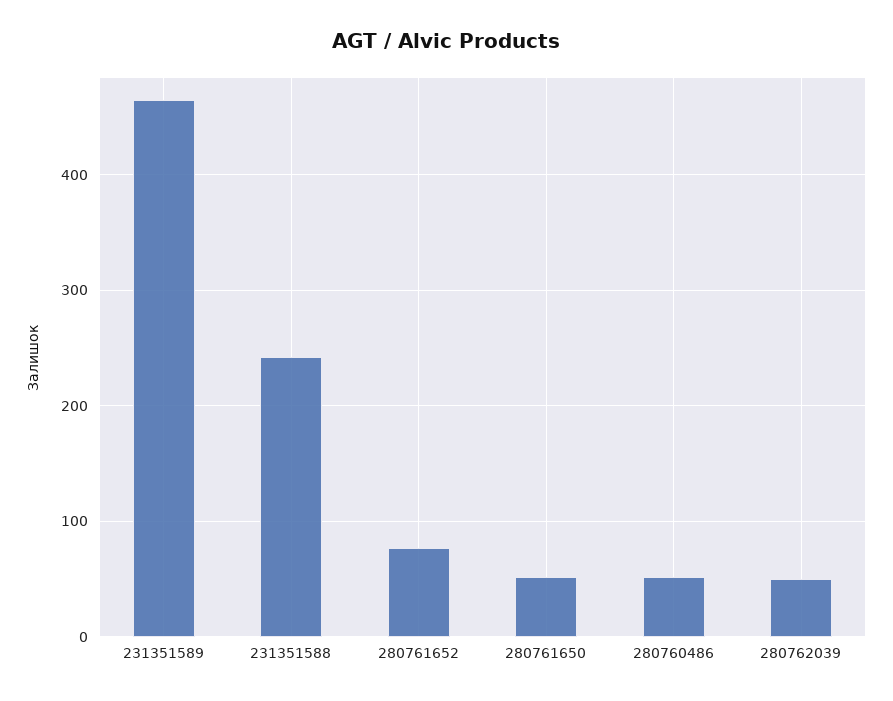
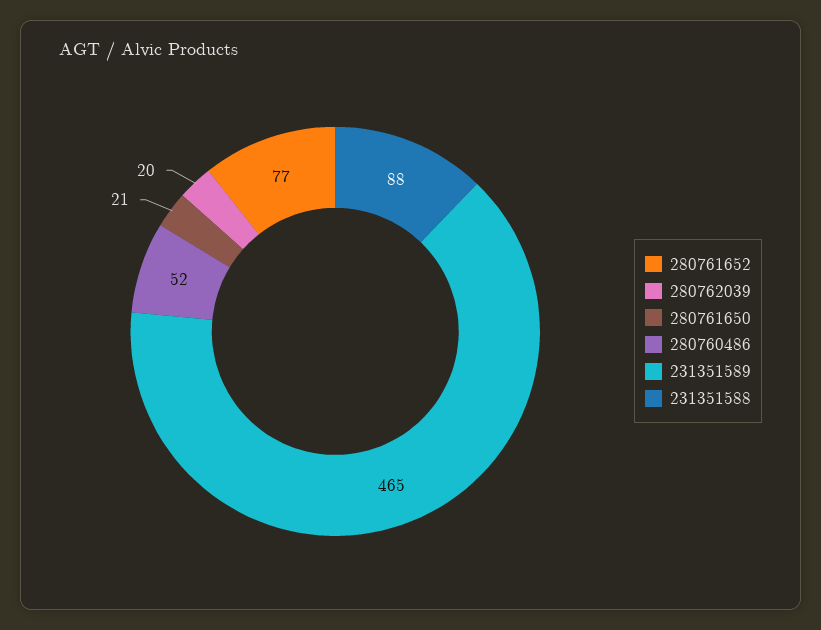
231351588: 240 -> 88
280761650: 50 -> 21
280762039: 50 -> 20

